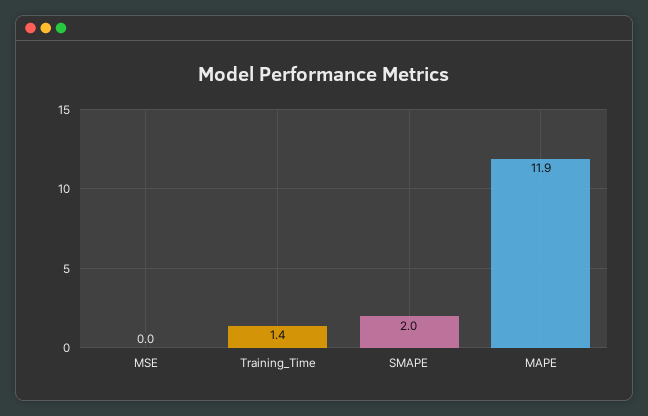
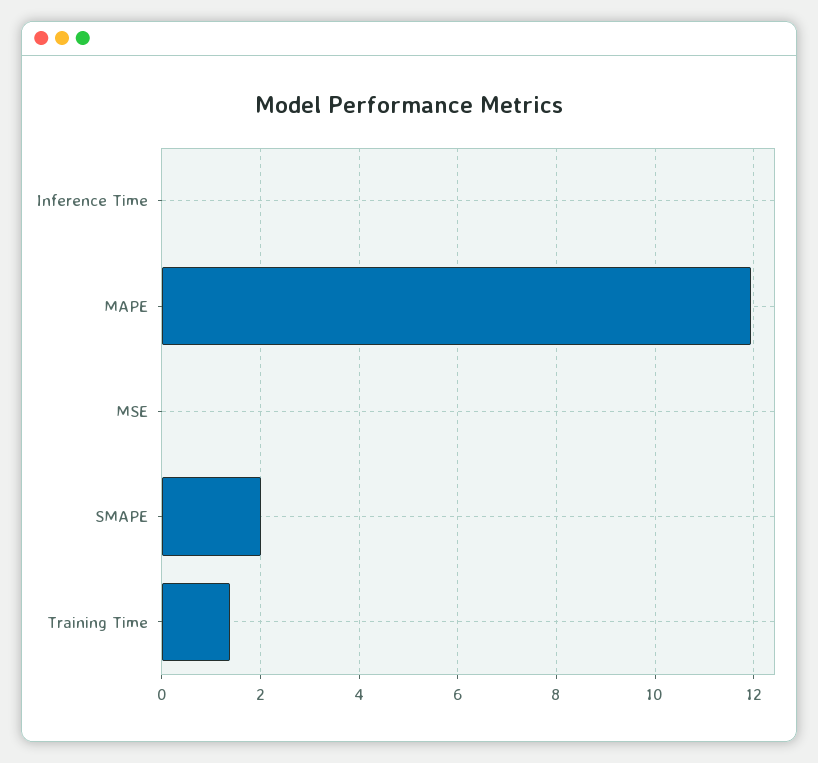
Inference Time: none -> 0

